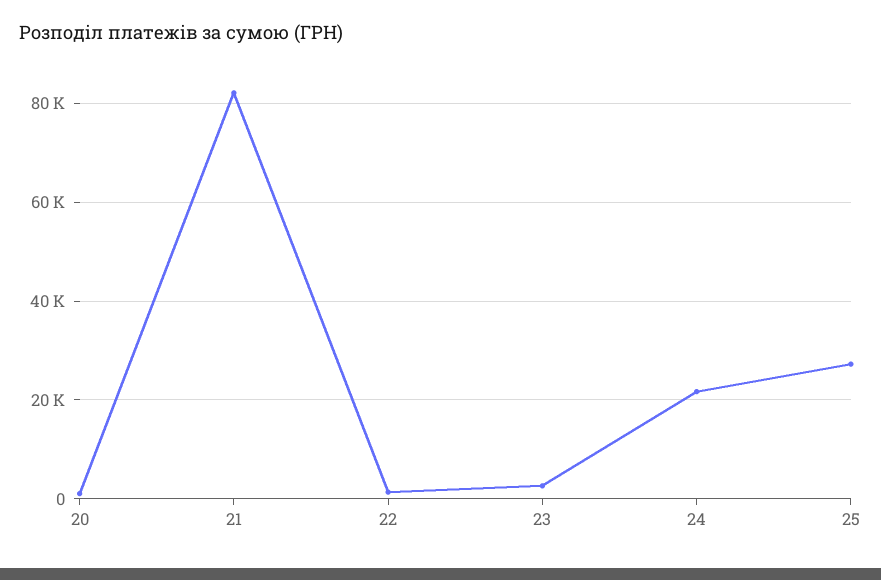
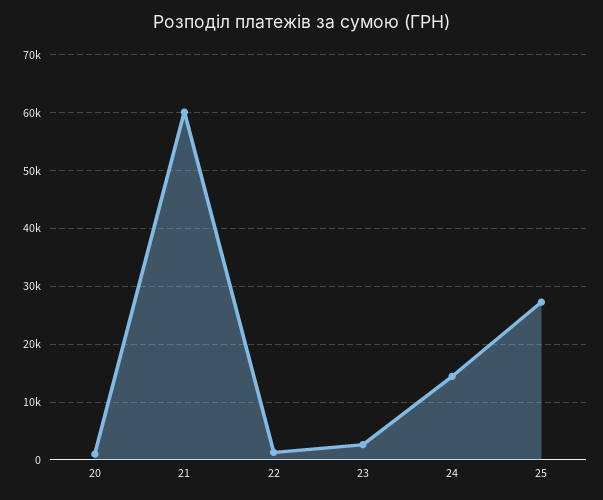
21: 82000 -> 60000
24: 22000 -> 14000

